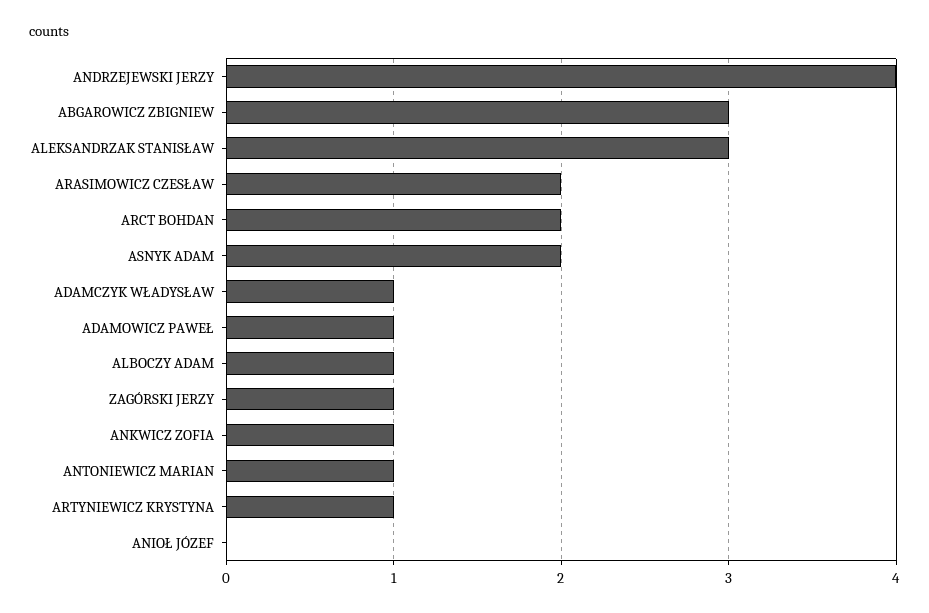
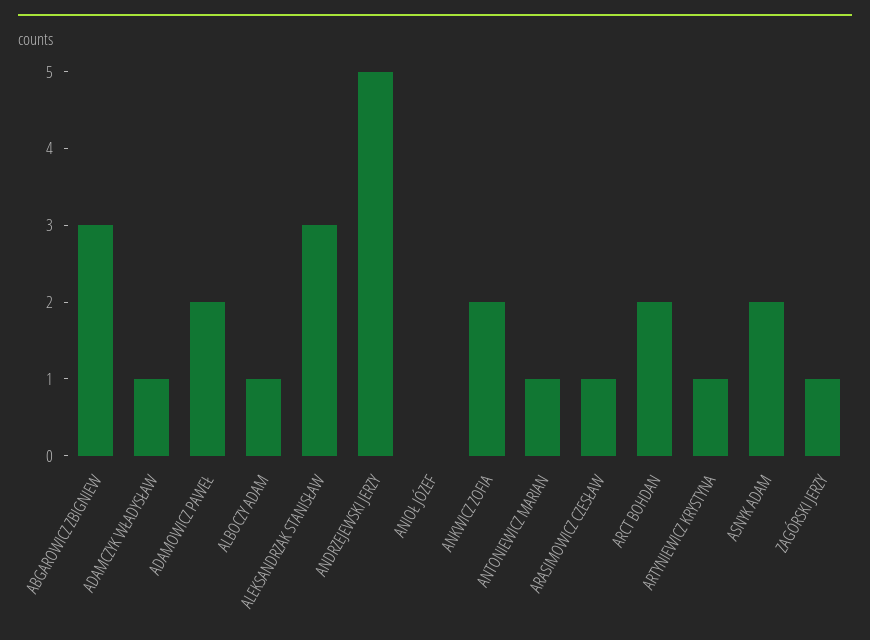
ANDRZEJEWSKI JERZY: 4 -> 5
ARASIMOWICZ CZESŁAW: 2 -> 1
ADAMOWICZ PAWEŁ: 1 -> 2
ANKWICZ ZOFIA: 1 -> 2

